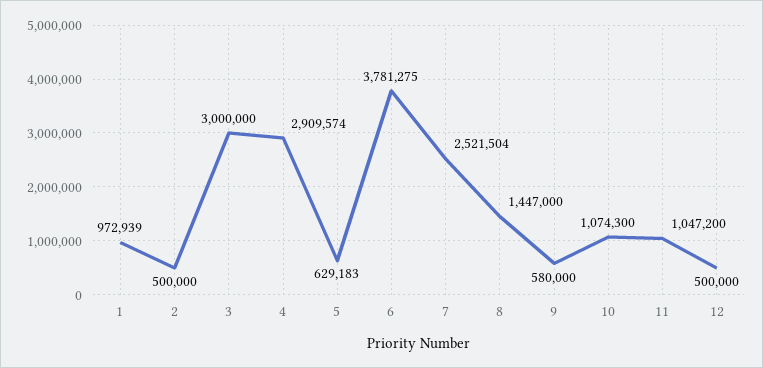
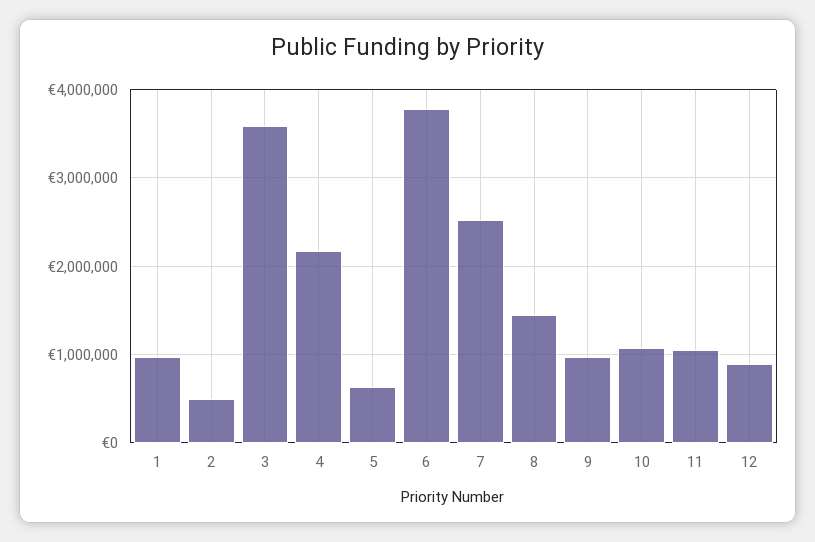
3: 3000000 -> 3600000
4: 2909574 -> 2200000
9: 580000 -> 1000000
12: 500000 -> 900000

